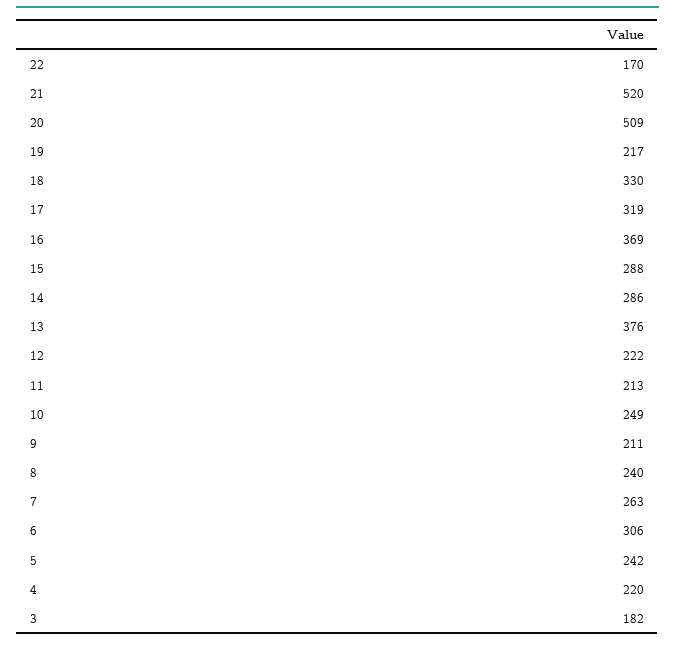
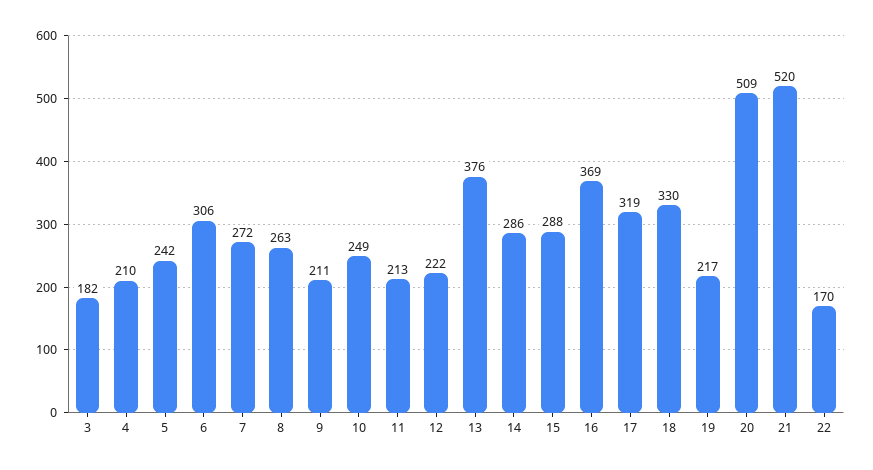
8: 240 -> 263
7: 263 -> 272
4: 220 -> 210

